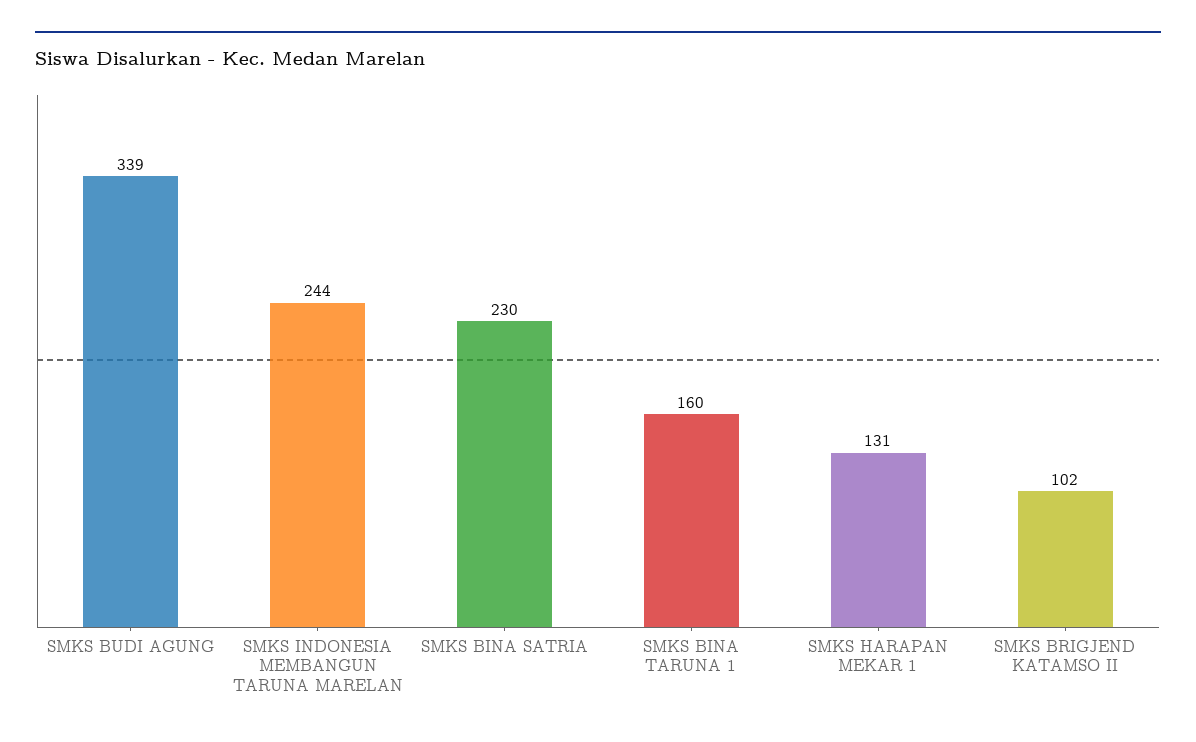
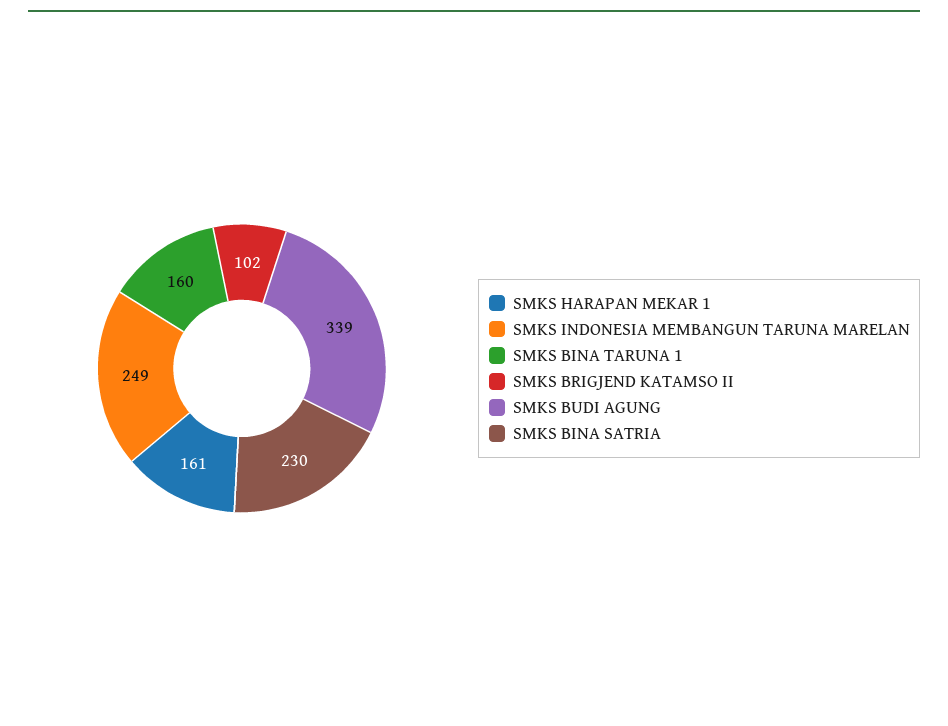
SMKS INDONESIA MEMBANGUN TARUNA MARELAN: 244 -> 249
SMKS HARAPAN MEKAR 1: 131 -> 161

